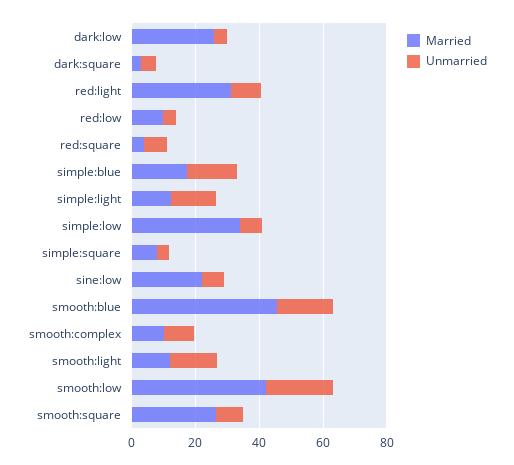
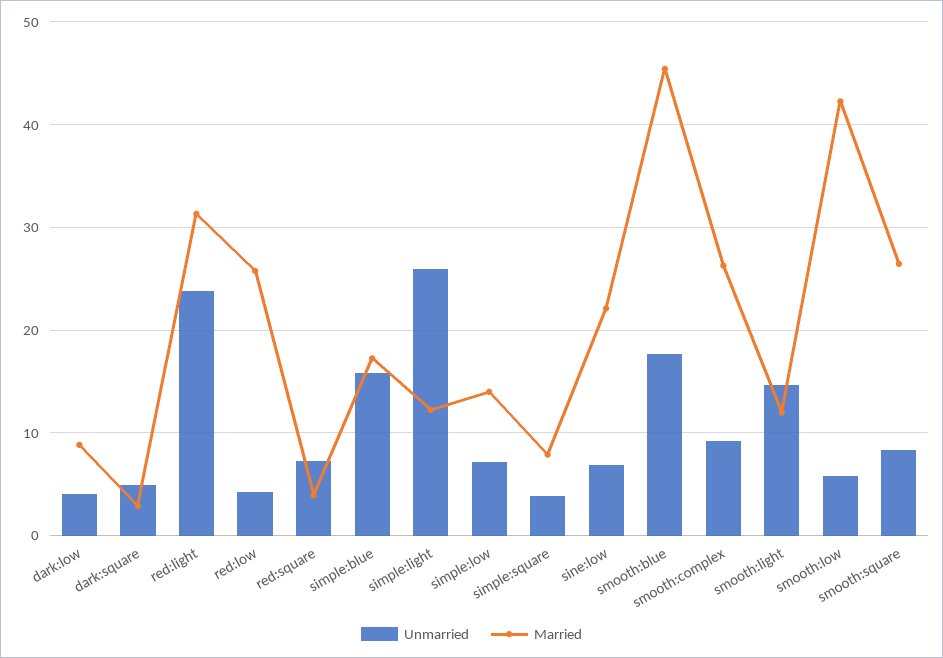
Married, dark:low: 25 -> 9
Unmarried, red:light: 10 -> 24
Married, red:low: 10 -> 26
Unmarried, simple:light: 15 -> 26
Married, simple:low: 35 -> 14
Married, smooth:complex: 10 -> 26
Unmarried, smooth:low: 20 -> 6

